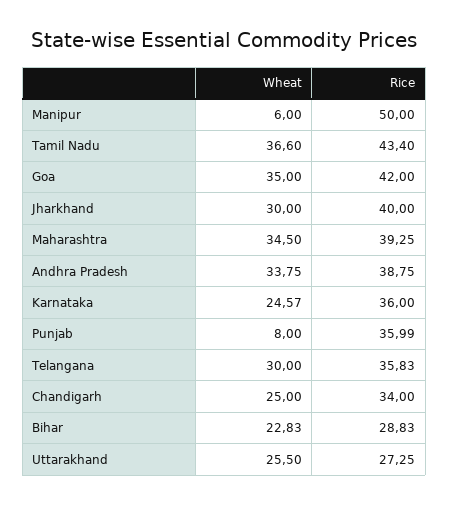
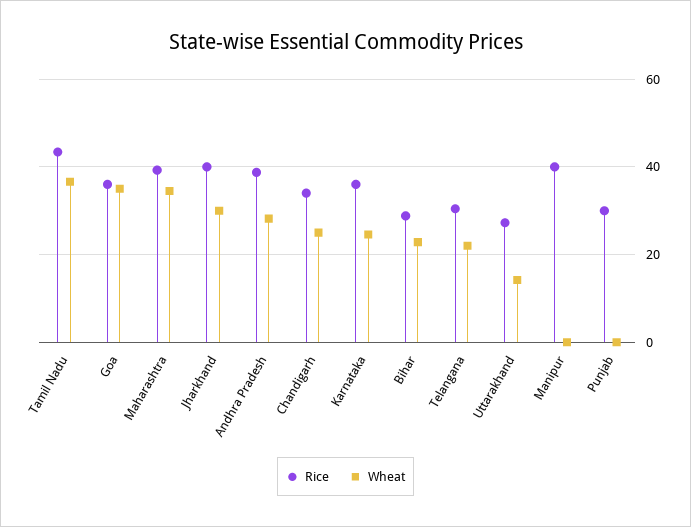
Wheat, Manipur: 6 -> 0
Rice, Manipur: 50 -> 40
Rice, Goa: 42 -> 36
Wheat, Andhra Pradesh: 33.75 -> 28
Wheat, Punjab: 8 -> 0
Rice, Punjab: 35.99 -> 30
Wheat, Telangana: 30 -> 22
Rice, Telangana: 35.83 -> 30
Wheat, Uttarakhand: 25.5 -> 14

